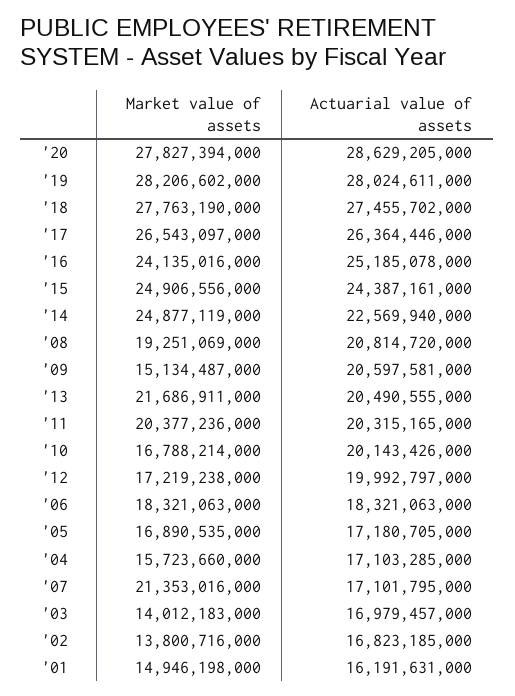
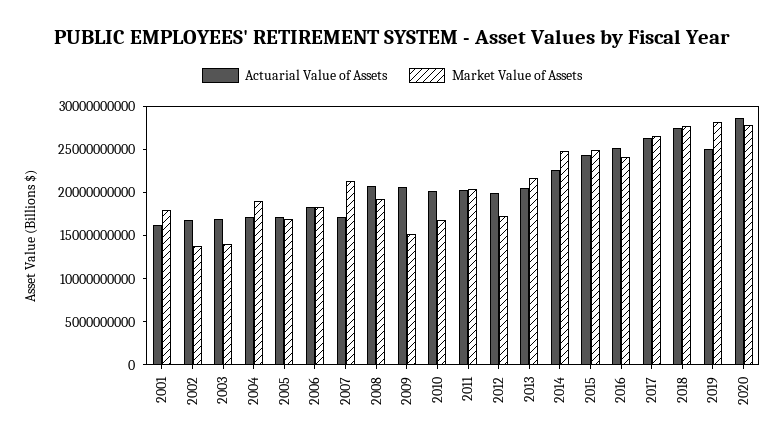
Actuarial value of assets, '19: 28024611000 -> 25000000000
Market value of assets, '04: 15723660000 -> 19000000000
Market value of assets, '01: 14946198000 -> 18000000000

